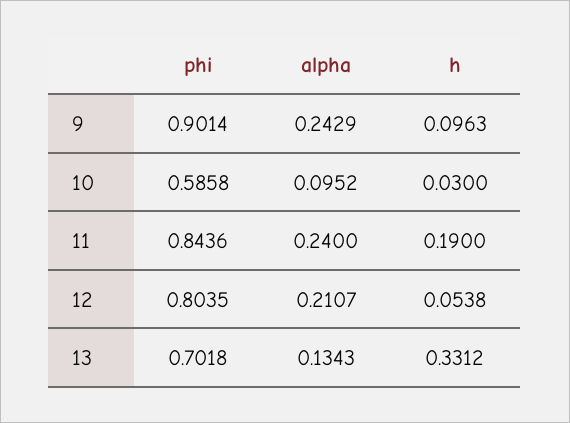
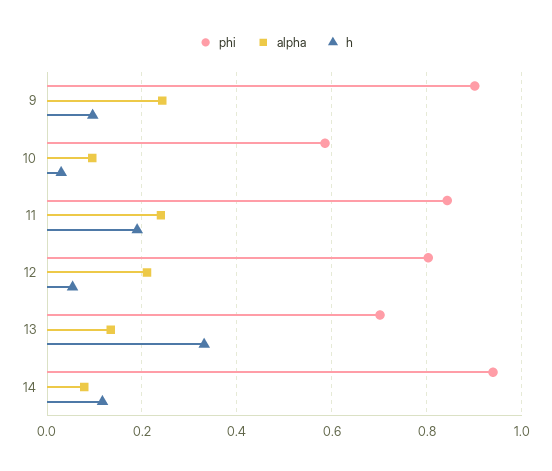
phi, 14: none -> 0.94
alpha, 14: none -> 0.08
h, 14: none -> 0.12

